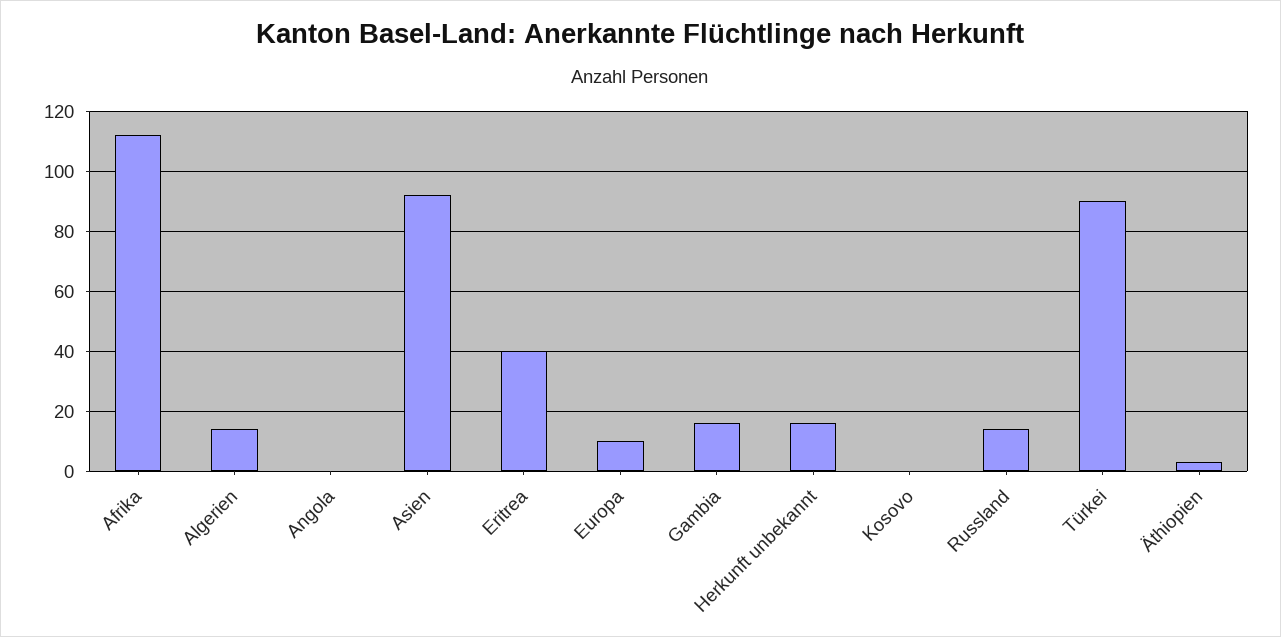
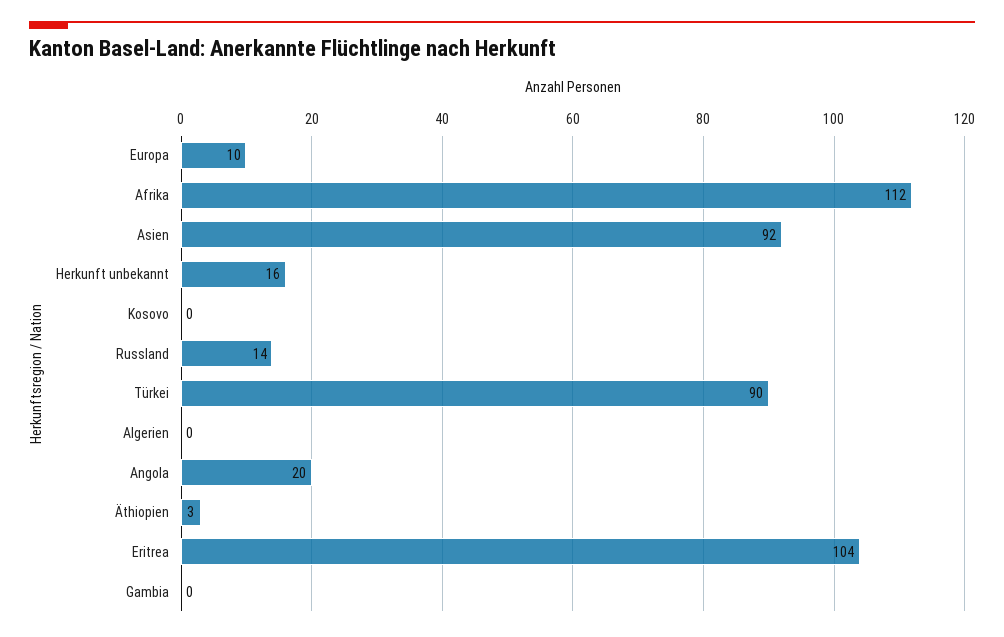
Algerien: 15 -> 0
Angola: 0 -> 20
Eritrea: 40 -> 104
Gambia: 15 -> 0

